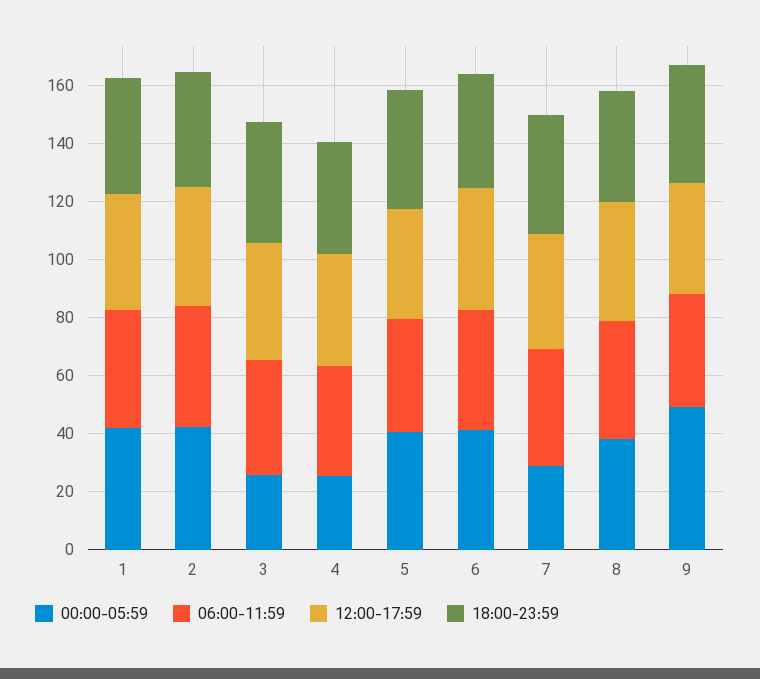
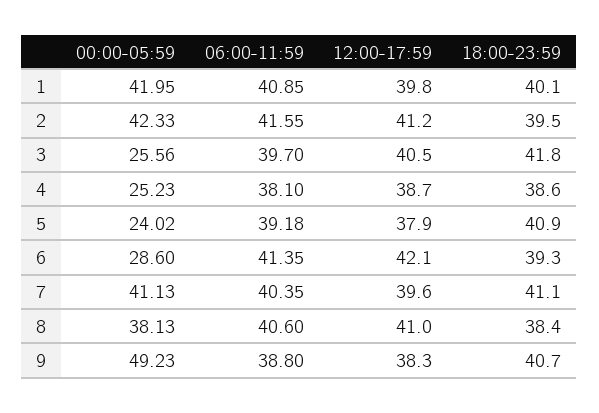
00:00-05:59, 5: 40 -> 24.02
00:00-05:59, 6: 40 -> 28.6
00:00-05:59, 7: 30 -> 41.13

